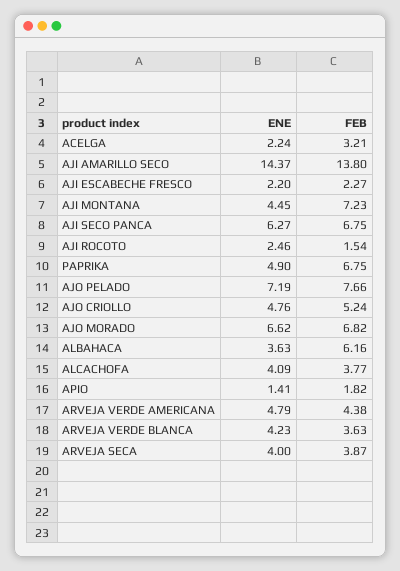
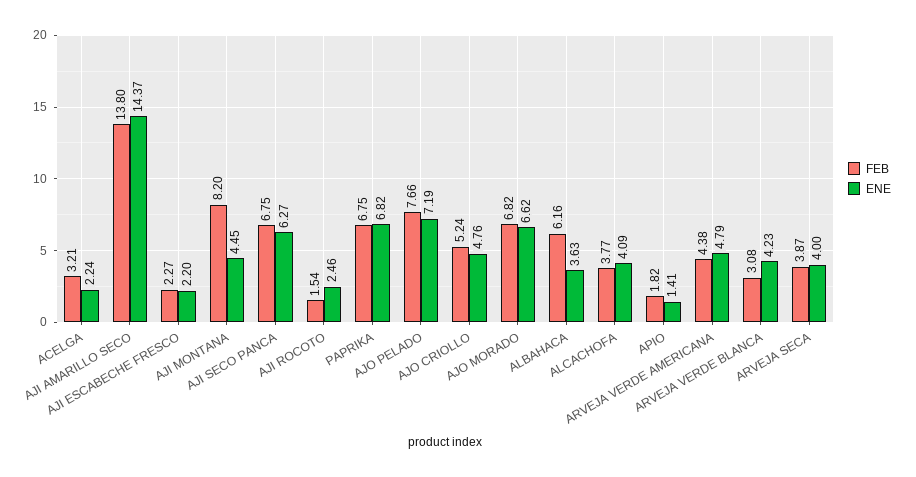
FEB, AJI MONTANA: 7.23 -> 8.2
ENE, PAPRIKA: 4.9 -> 6.82
FEB, ARVEJA VERDE BLANCA: 3.63 -> 3.08

